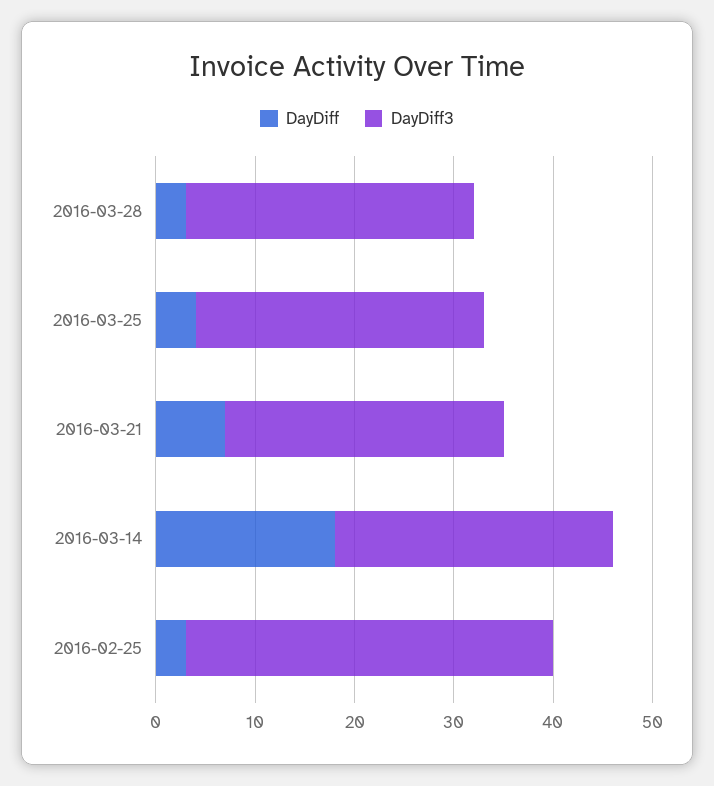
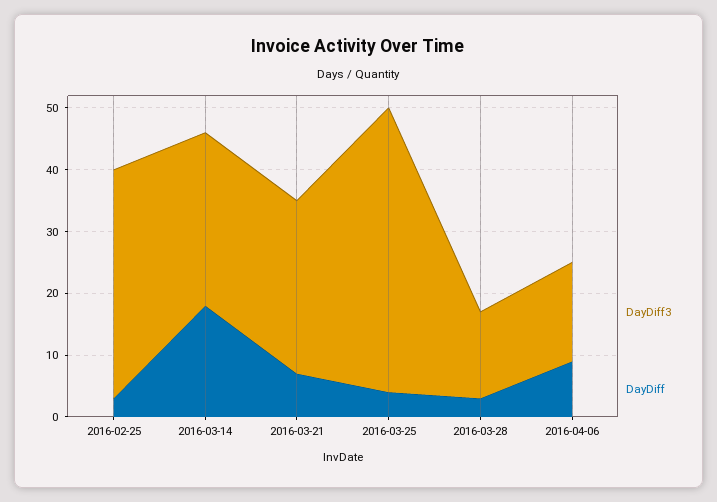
DayDiff3, 2016-03-28: 29 -> 15
DayDiff3, 2016-03-25: 29 -> 45
DayDiff3, 2016-04-06: none -> 15
DayDiff, 2016-04-06: none -> 10

